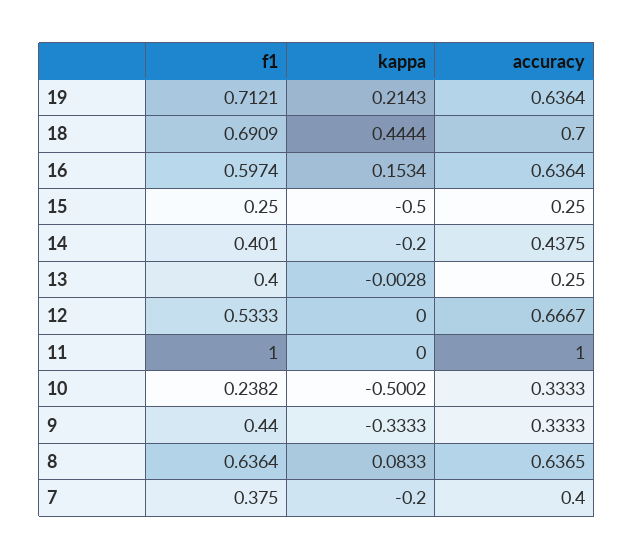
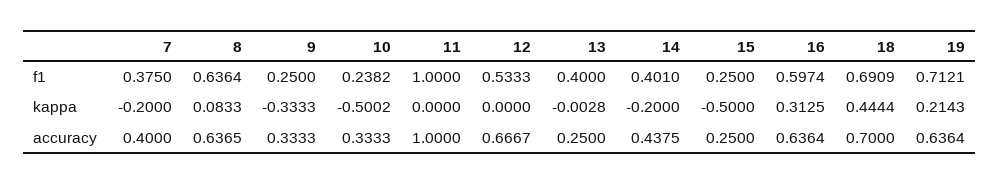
kappa, 16: 0.1534 -> 0.3125
f1, 9: 0.44 -> 0.25

